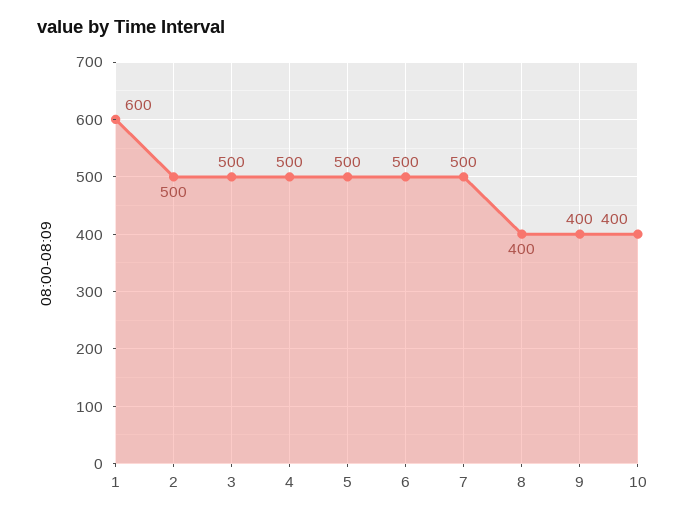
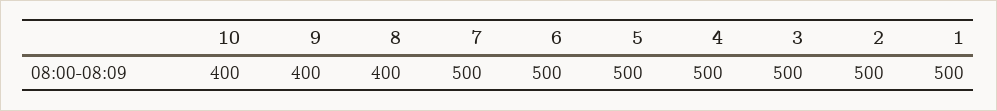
1: 600 -> 500

